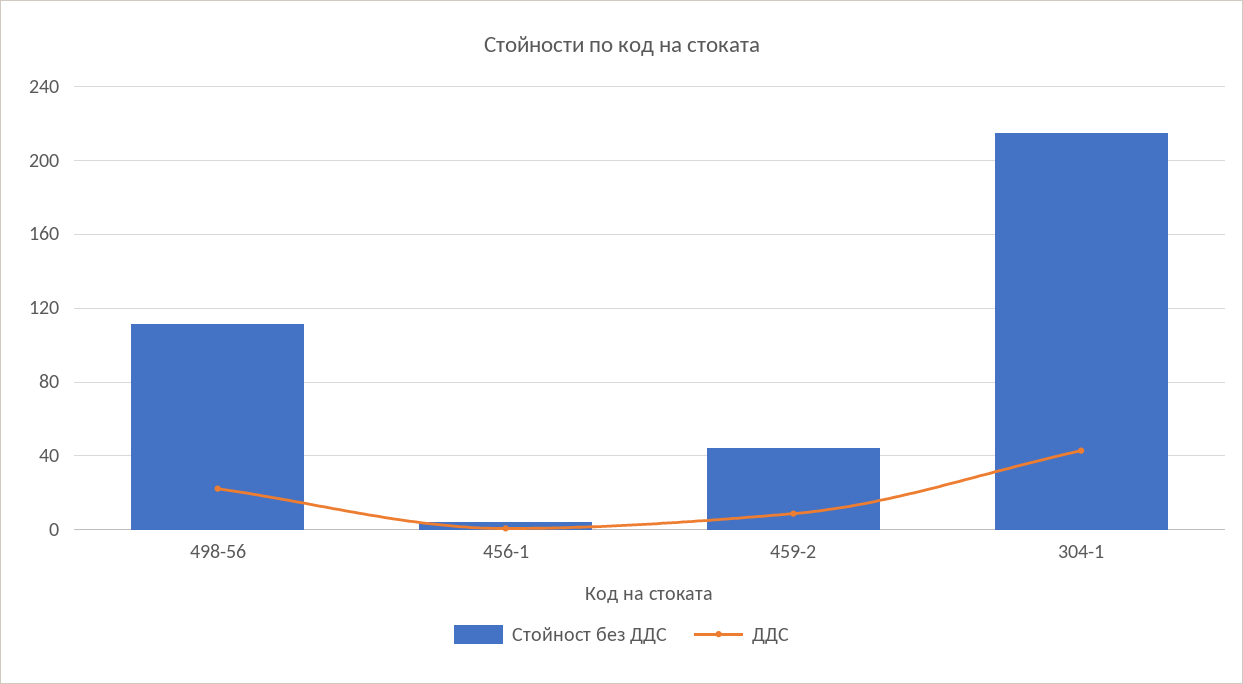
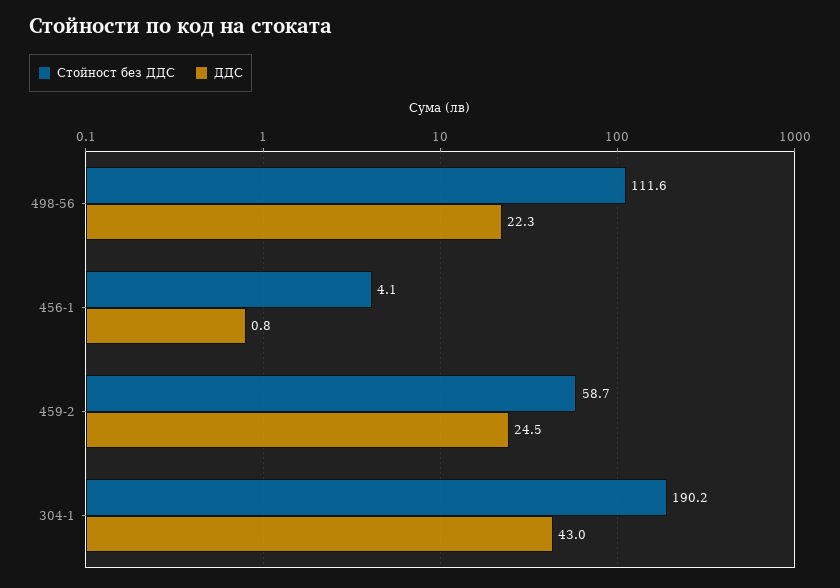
Стойност без ДДС, 459-2: 45 -> 58.7
ДДС, 459-2: 10 -> 24.5
Стойност без ДДС, 304-1: 215 -> 190.2

